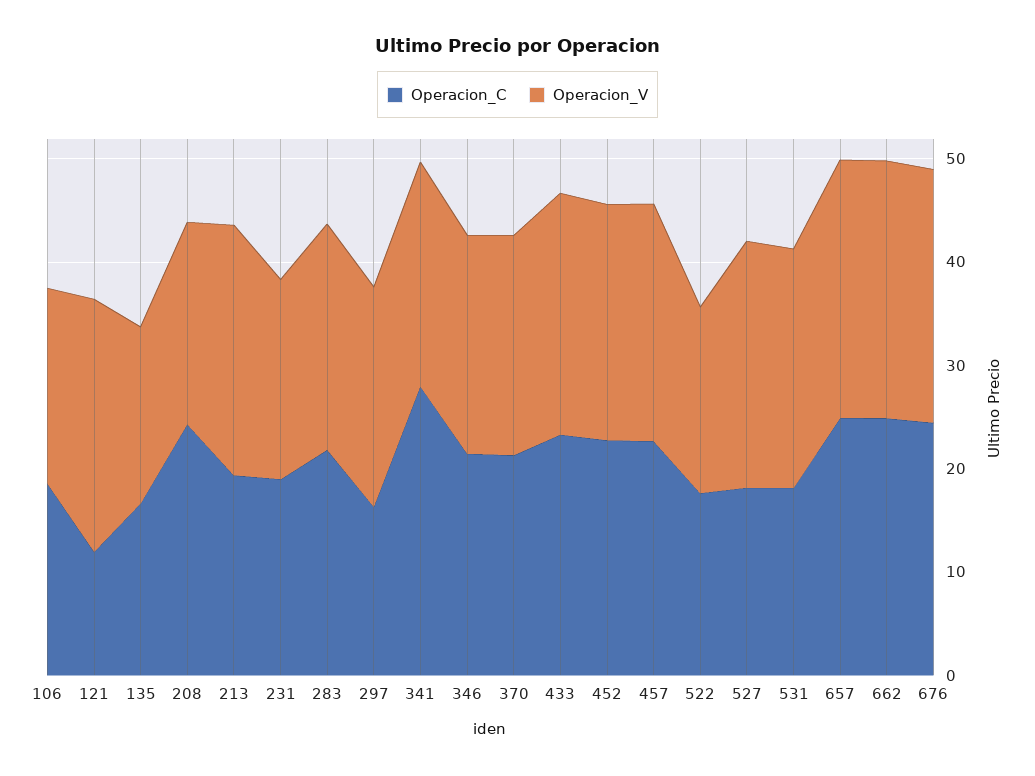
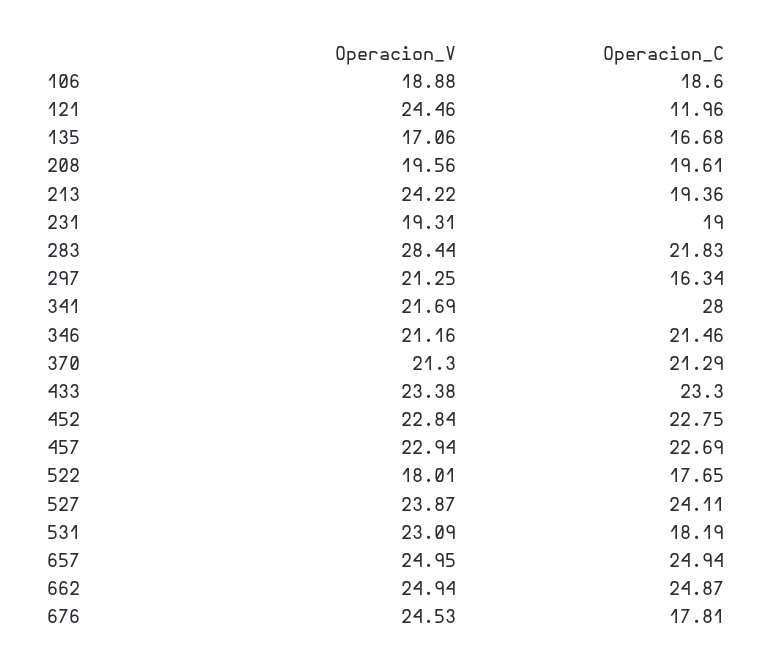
Operacion_C, 208: 24 -> 19.61
Operacion_V, 283: 22 -> 28.44
Operacion_C, 527: 18 -> 24.11
Operacion_C, 676: 24 -> 17.81

